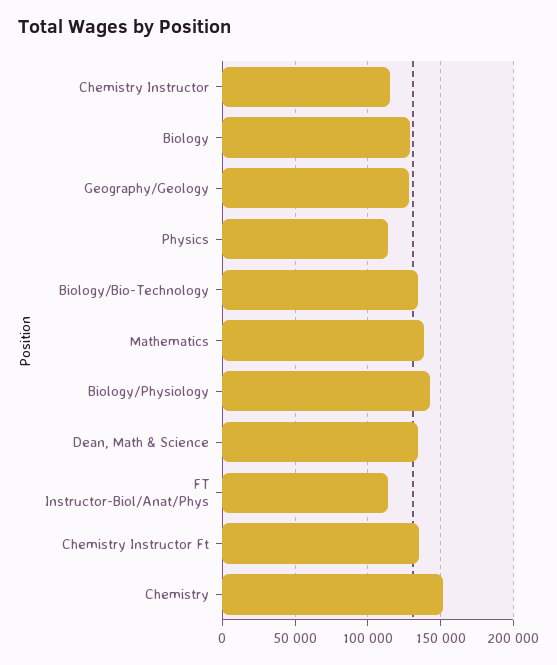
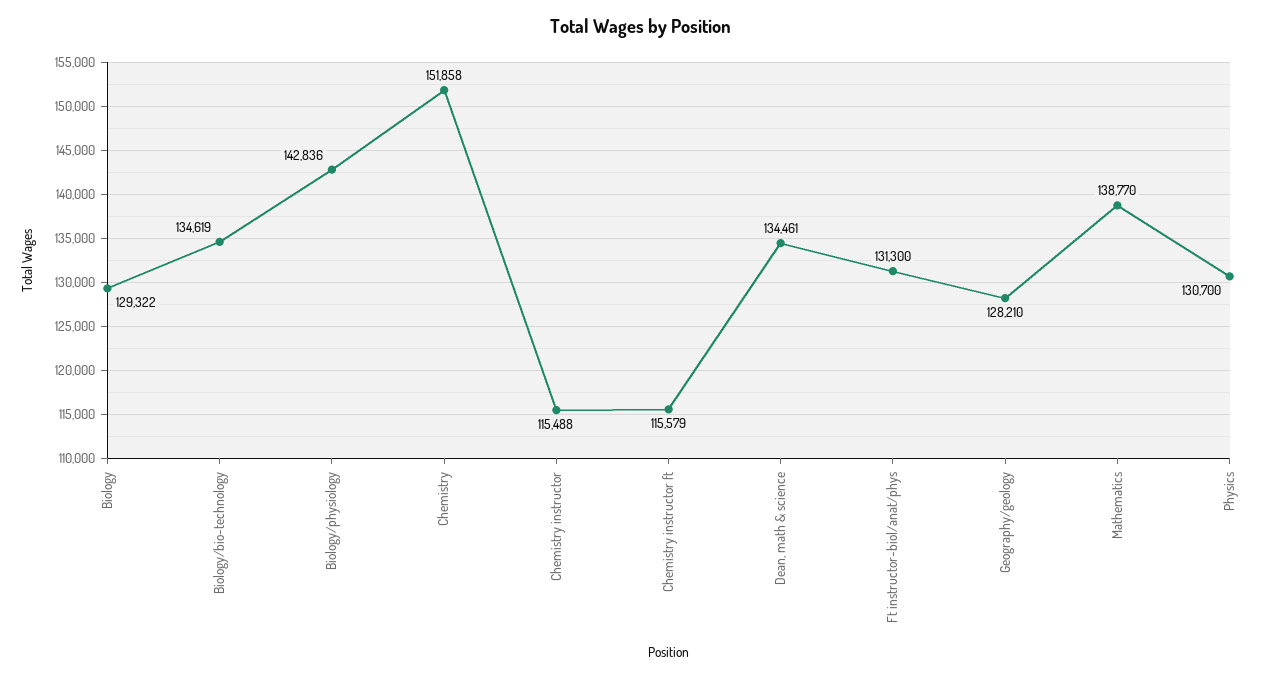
Physics: 115000 -> 130700
FT Instructor-Biol/Anat/Phys: 115000 -> 131300
Chemistry Instructor Ft: 135000 -> 115579

